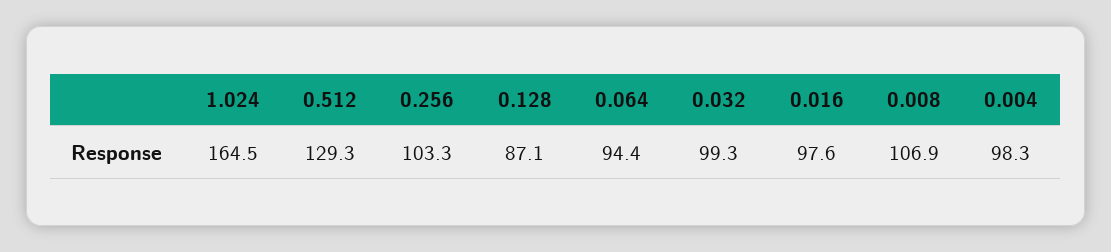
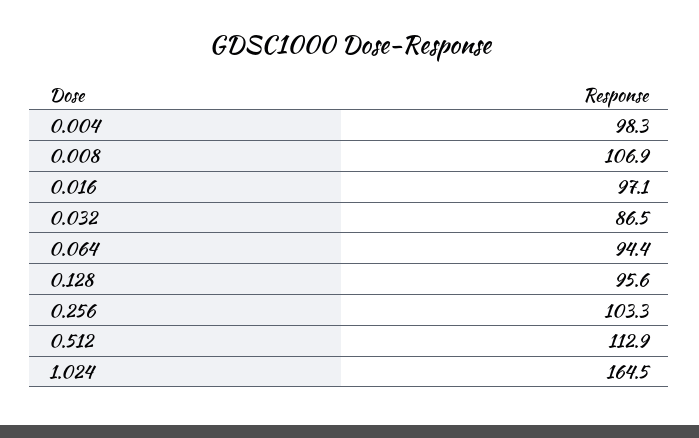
0.512: 129.3 -> 112.9
0.128: 87.1 -> 95.6
0.032: 99.3 -> 86.5
0.016: 97.6 -> 97.1

